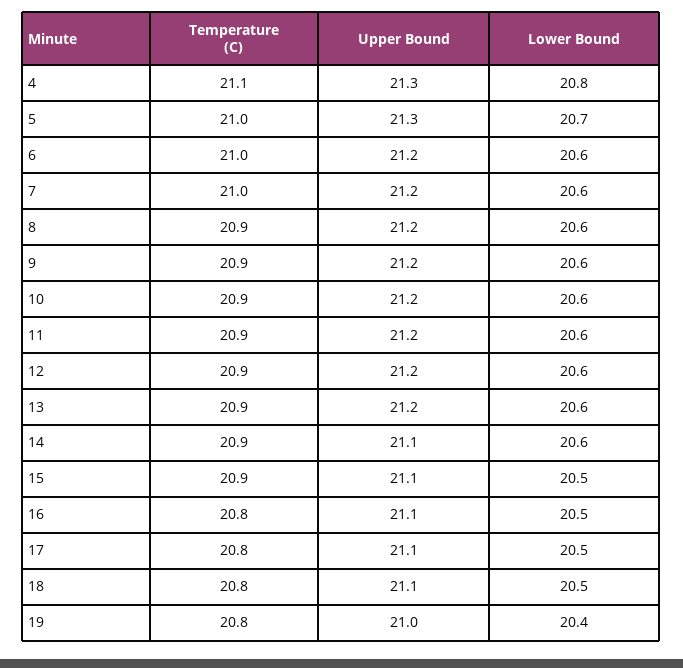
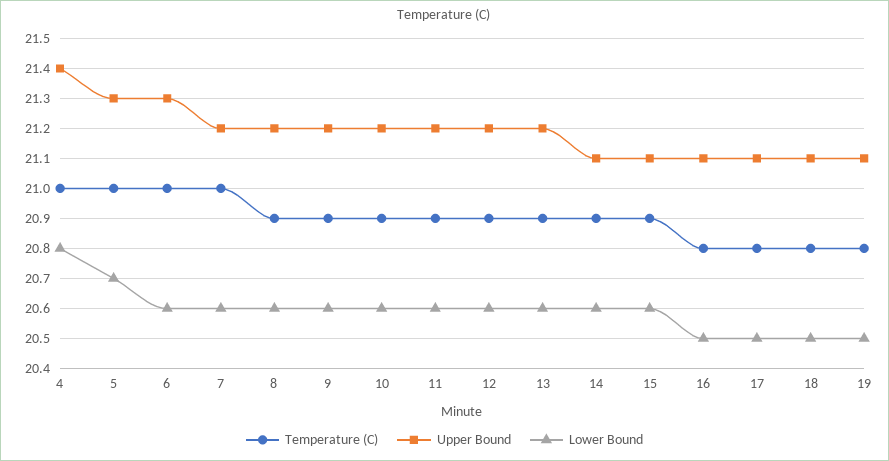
Temperature (C), 4: 21.1 -> 21
Upper Bound, 4: 21.3 -> 21.4
Upper Bound, 6: 21.2 -> 21.3
Lower Bound, 15: 20.5 -> 20.6
Upper Bound, 19: 21 -> 21.1
Lower Bound, 19: 20.4 -> 20.5

